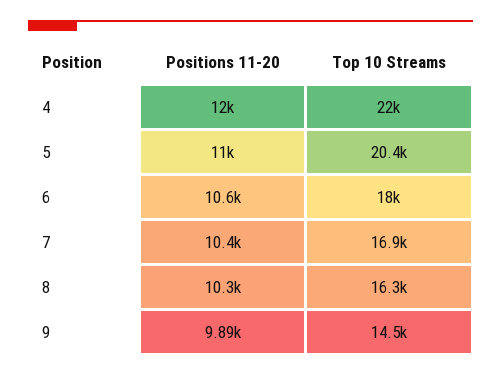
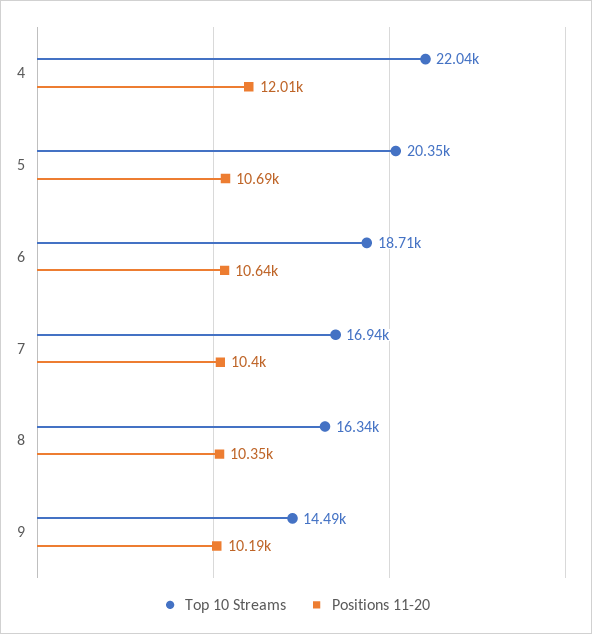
Positions 11-20, 5: 11000 -> 10690
Top 10 Streams, 6: 18000 -> 18710
Positions 11-20, 9: 9890 -> 10190

